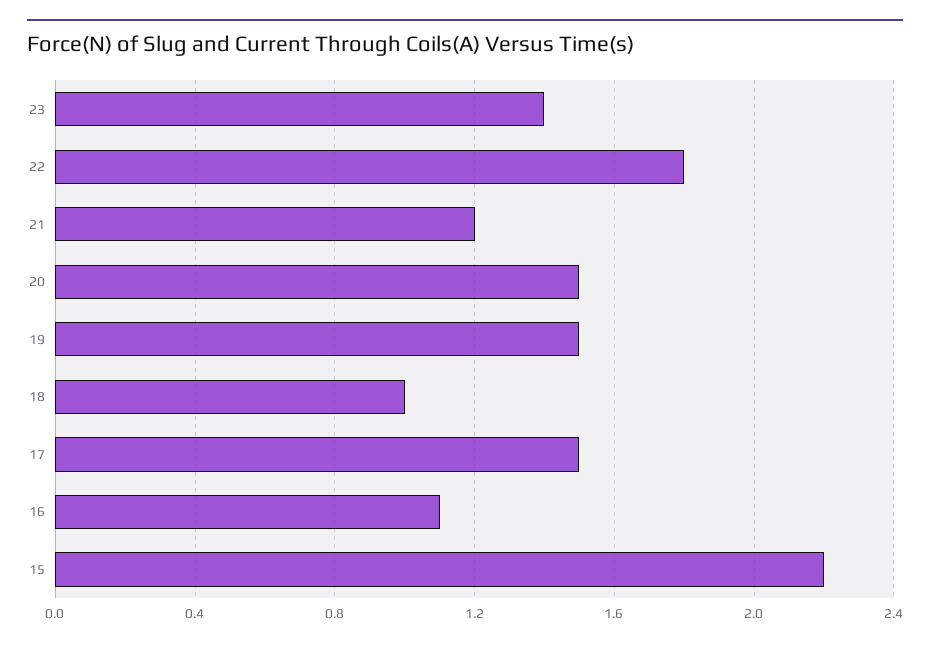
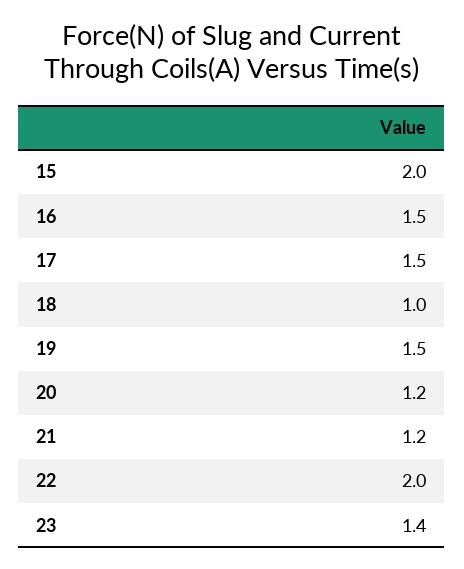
22: 1.8 -> 2
20: 1.5 -> 1.2
16: 1.1 -> 1.5
15: 2.2 -> 2

